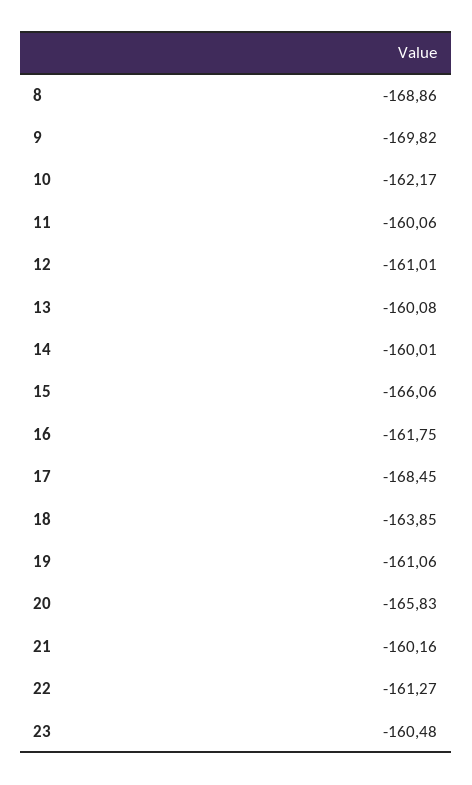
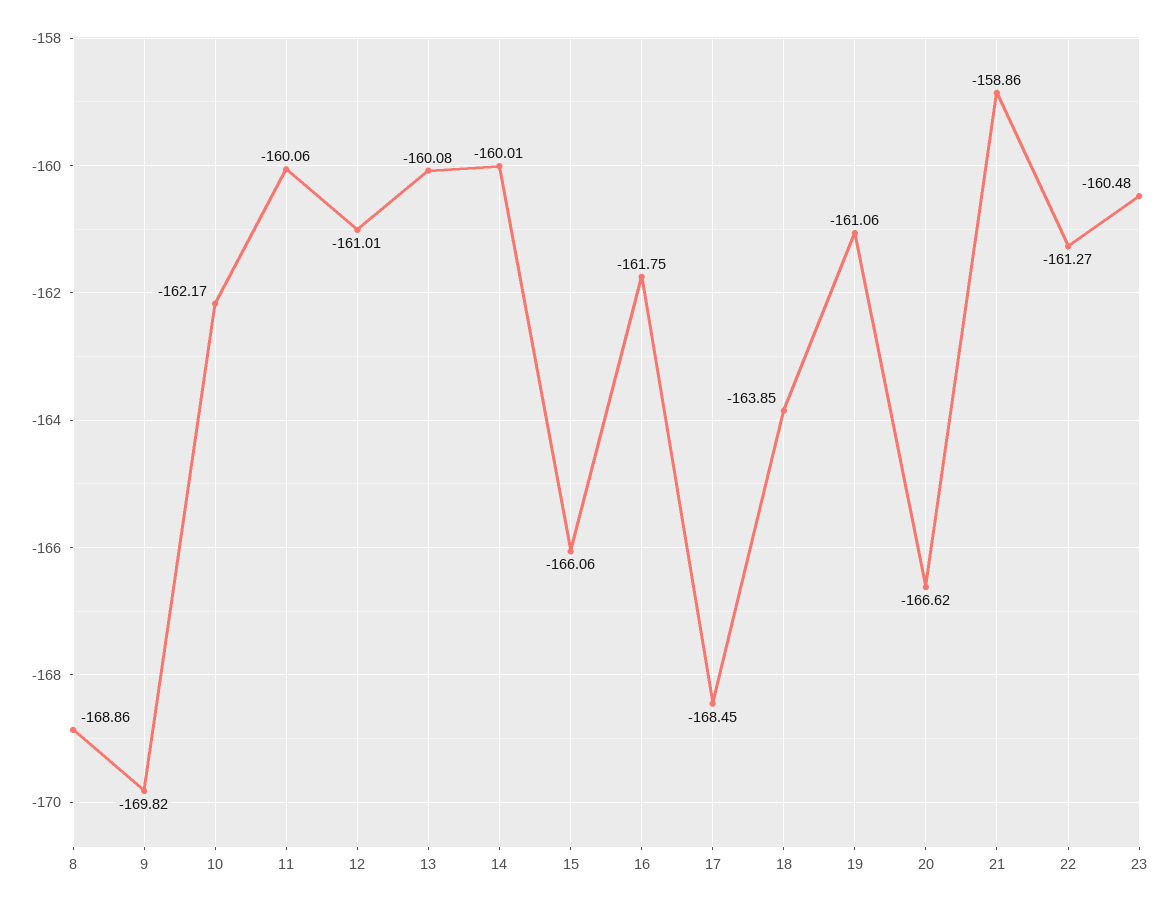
20: -165.83 -> -166.62
21: -160.16 -> -158.86

